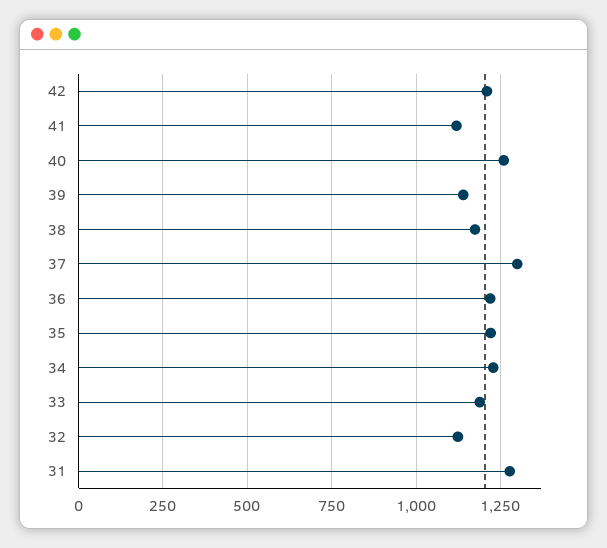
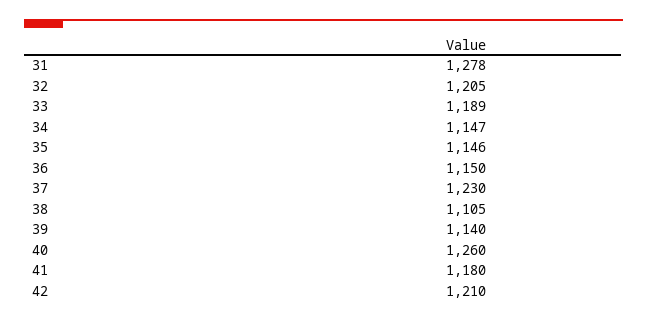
41: 1125 -> 1180
38: 1175 -> 1105
37: 1300 -> 1230
36: 1225 -> 1150
35: 1225 -> 1146
34: 1225 -> 1147
32: 1125 -> 1205

